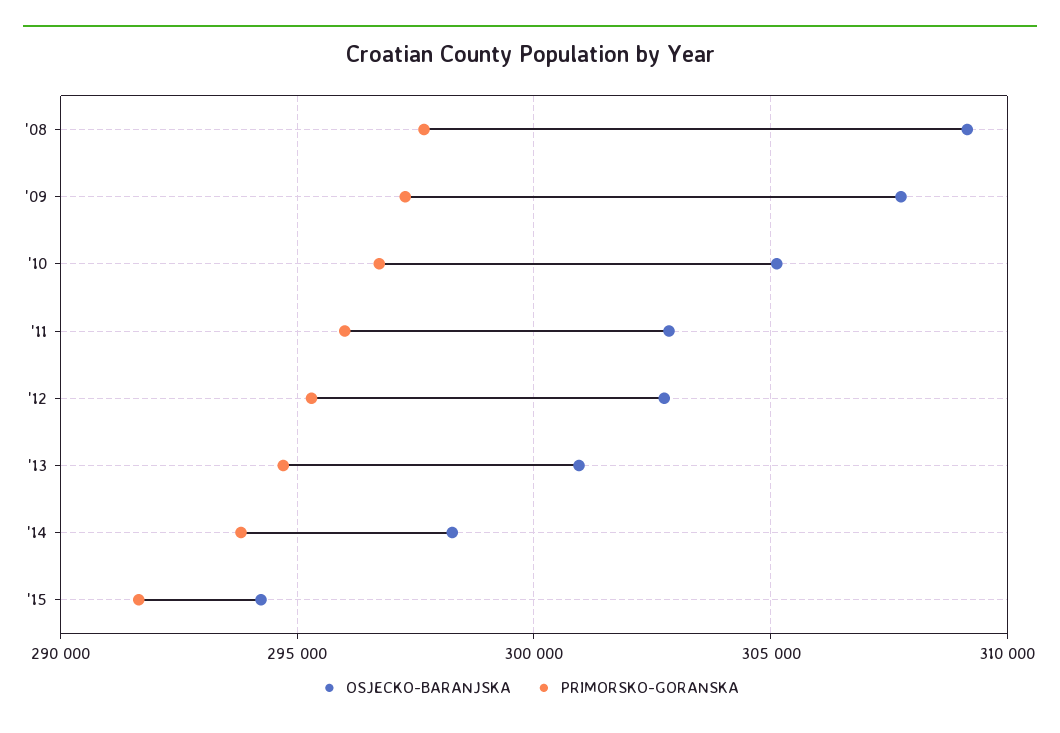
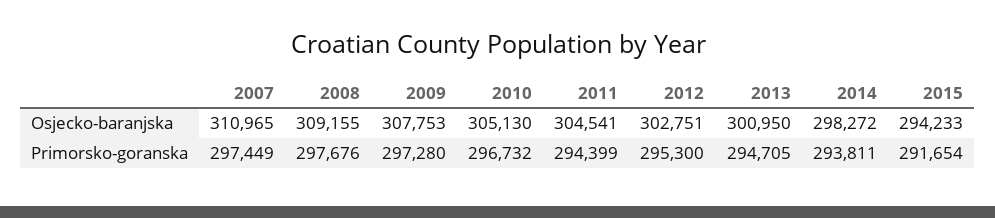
OSJECKO-BARANJSKA, '11: 303000 -> 304541
PRIMORSKO-GORANSKA, '11: 296000 -> 294399
OSJECKO-BARANJSKA, 2007: none -> 310965
PRIMORSKO-GORANSKA, 2007: none -> 297449

